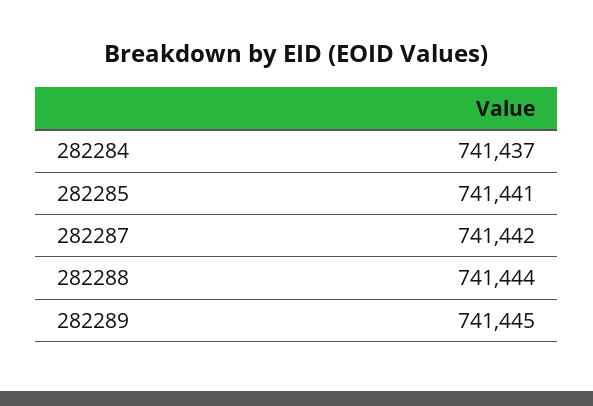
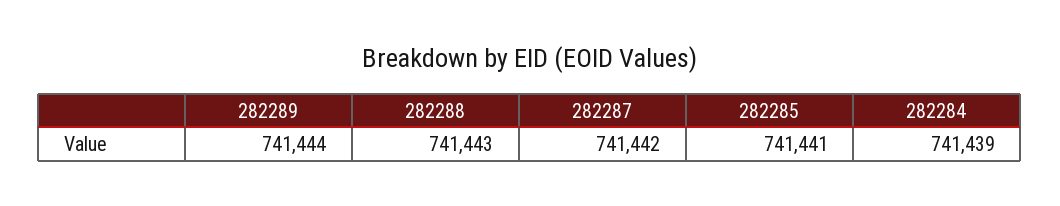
282284: 741437 -> 741439
282288: 741444 -> 741443
282289: 741445 -> 741444

